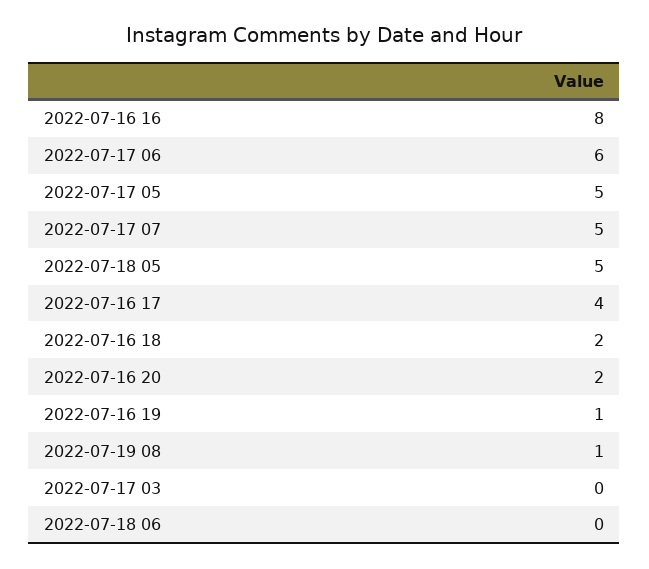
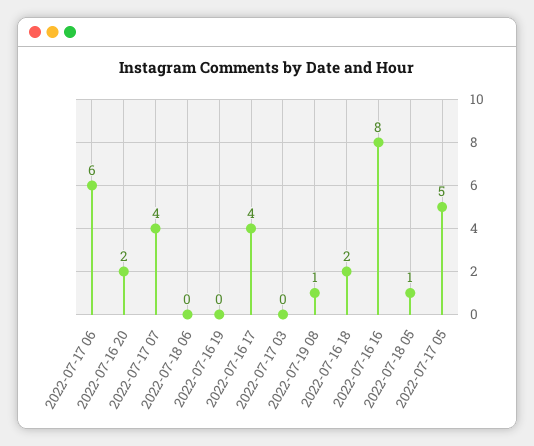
2022-07-17 07: 5 -> 4
2022-07-18 05: 5 -> 1
2022-07-16 19: 1 -> 0

